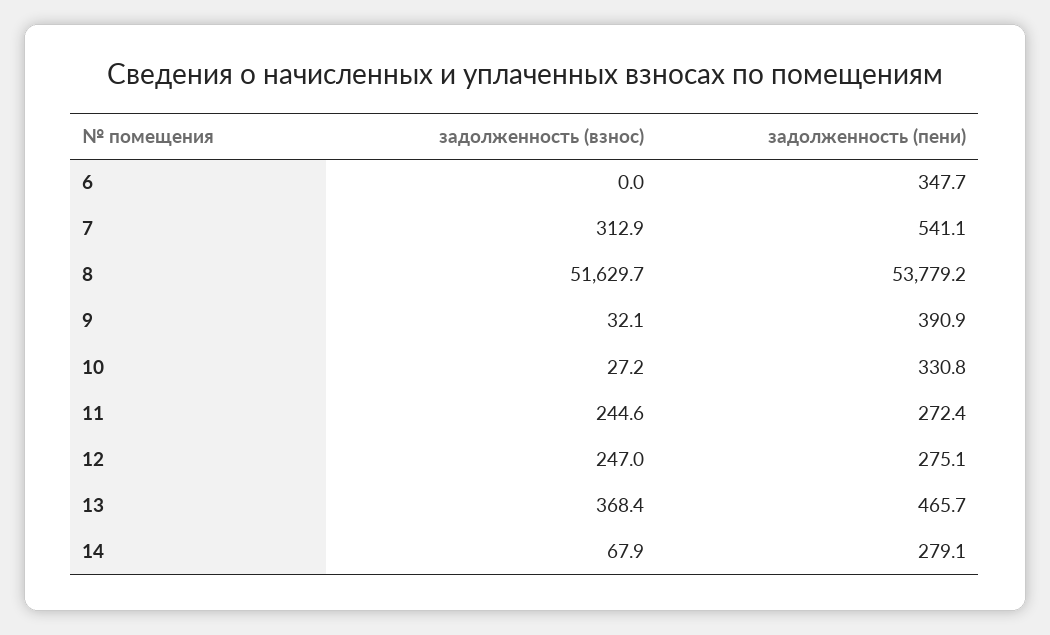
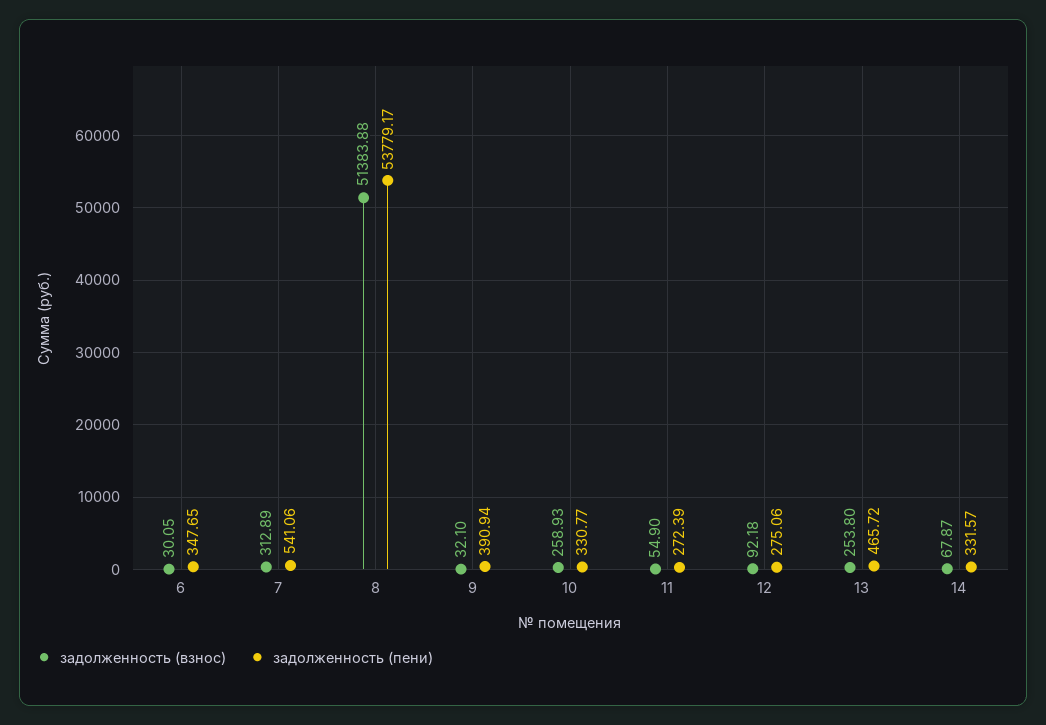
задолженность (взнос), 6: 0 -> 30.05
задолженность (взнос), 8: 51629.7 -> 51383.88
задолженность (взнос), 10: 27.2 -> 258.93
задолженность (взнос), 11: 244.6 -> 54.9
задолженность (взнос), 12: 247 -> 92.18
задолженность (взнос), 13: 368.4 -> 253.8
задолженность (пени), 14: 279.1 -> 331.57

